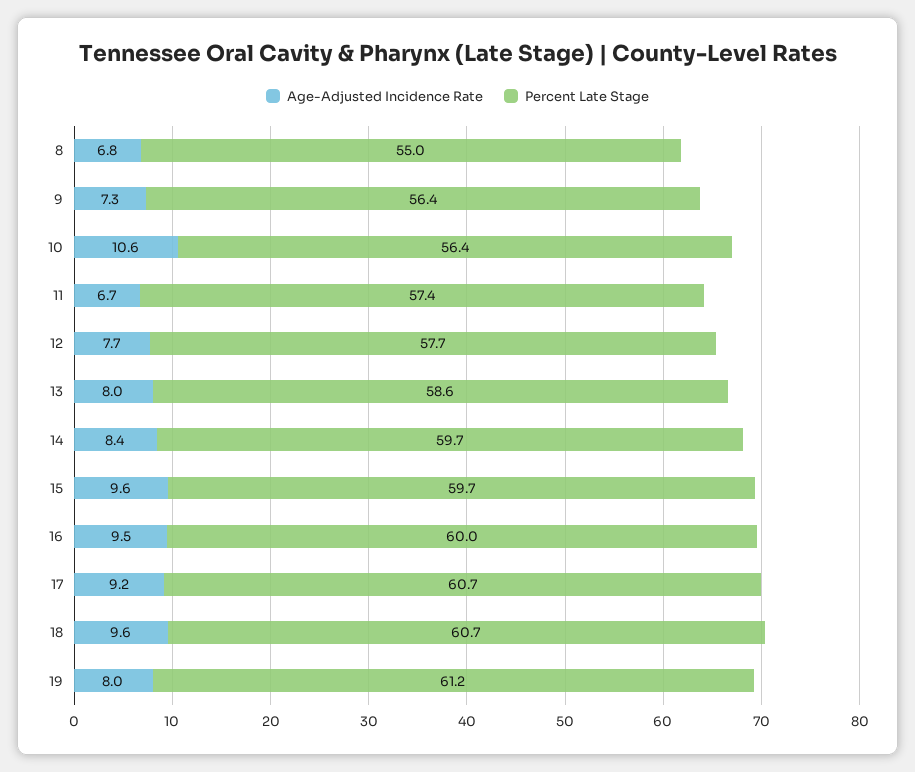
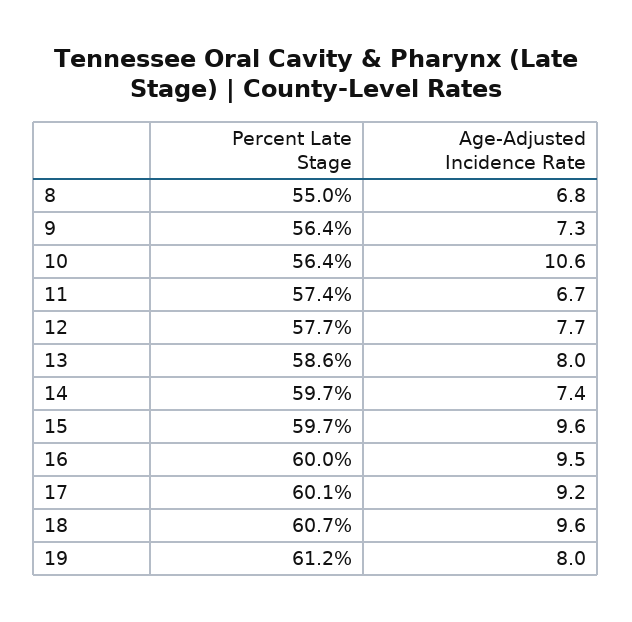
Age-Adjusted Incidence Rate, 14: 8.4 -> 7.4
Percent Late Stage, 17: 60.7 -> 60.1

